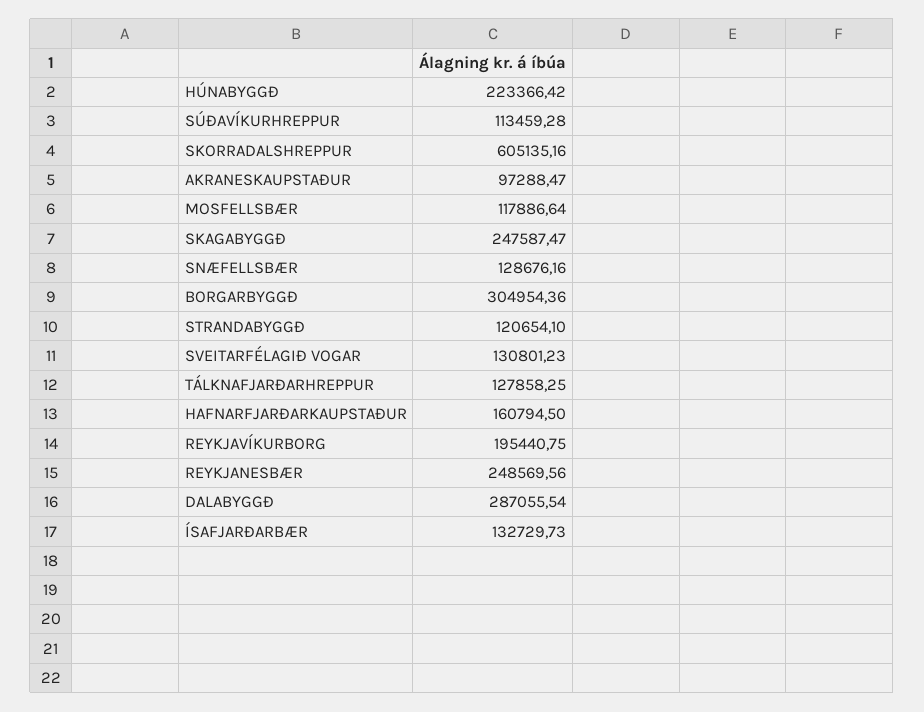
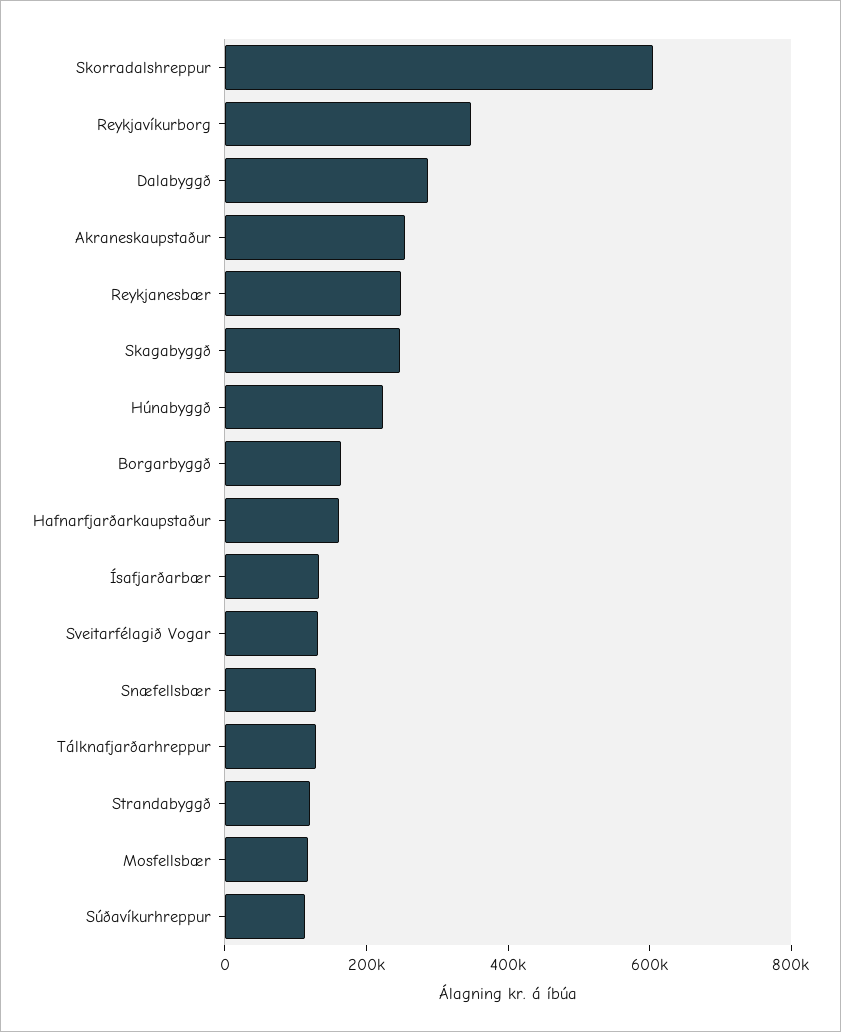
AKRANESKAUPSTAÐUR: 97288.47 -> 250000
BORGARBYGGÐ: 304954.36 -> 150000
REYKJAVÍKURBORG: 195440.75 -> 350000

